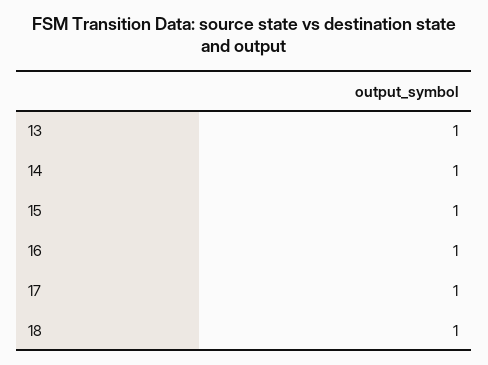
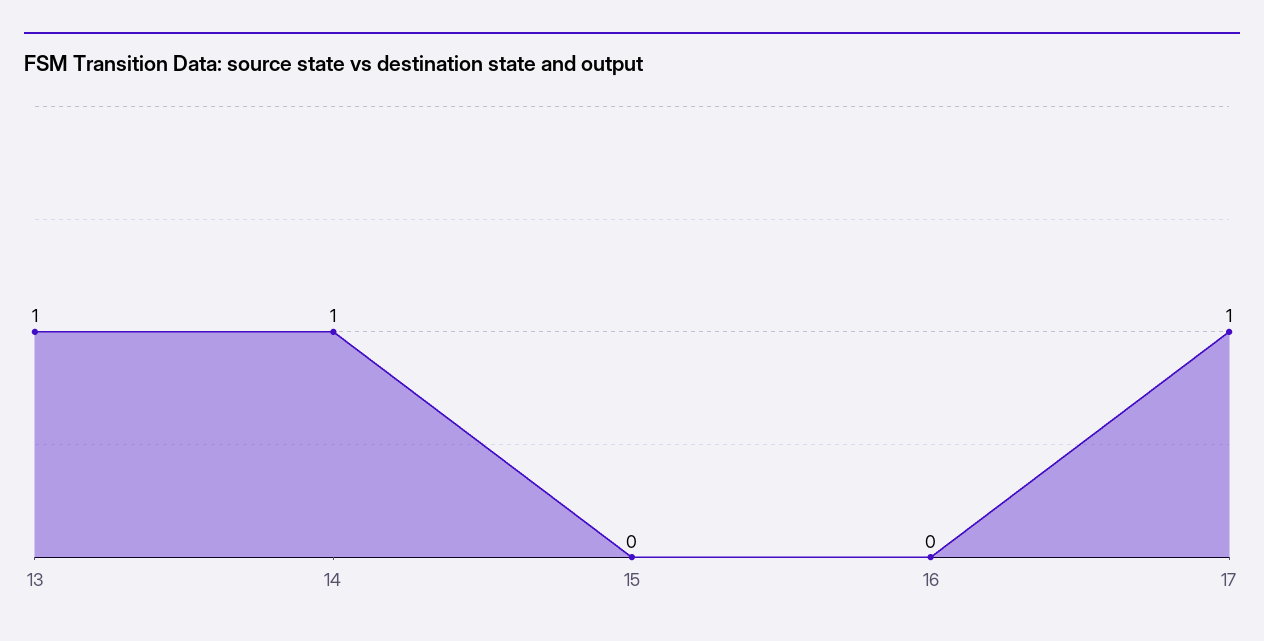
15: 1 -> 0
16: 1 -> 0
18: 1 -> none

